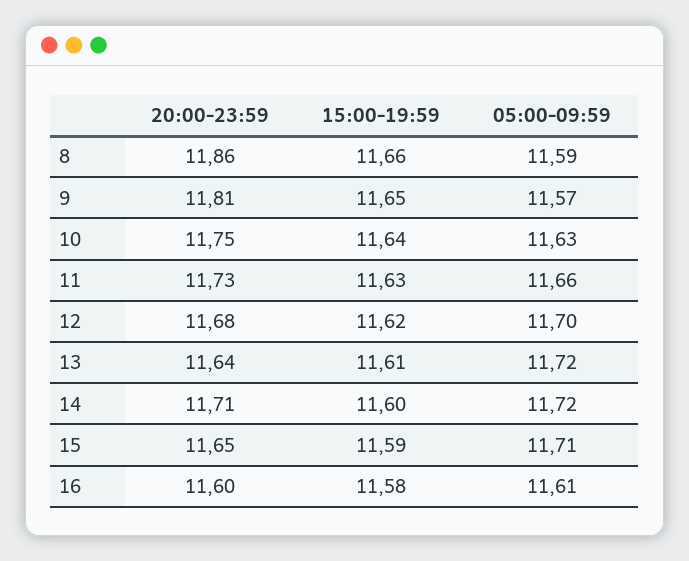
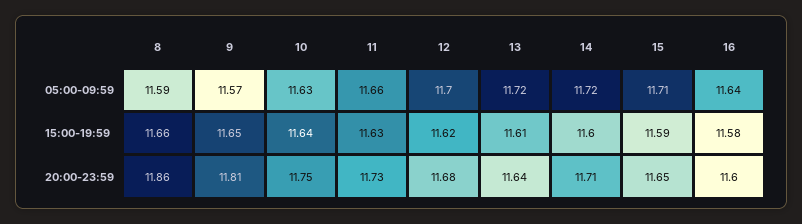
05:00-09:59, 16: 11.61 -> 11.64

